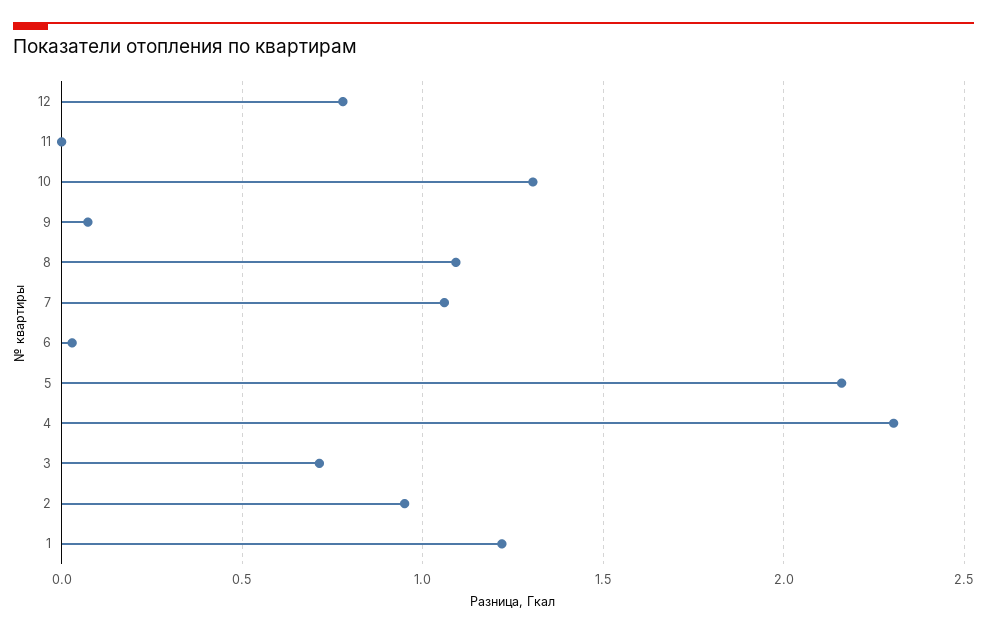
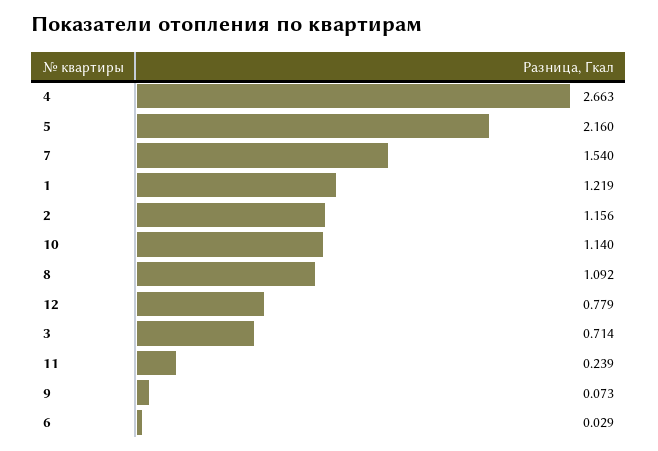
11: 0 -> 0.239
10: 1.3 -> 1.14
7: 1.05 -> 1.54
4: 2.3 -> 2.663
2: 0.95 -> 1.156

